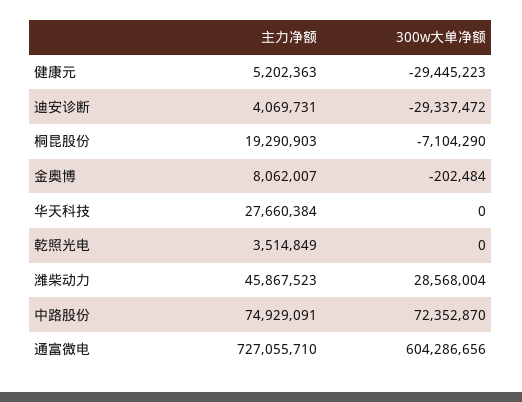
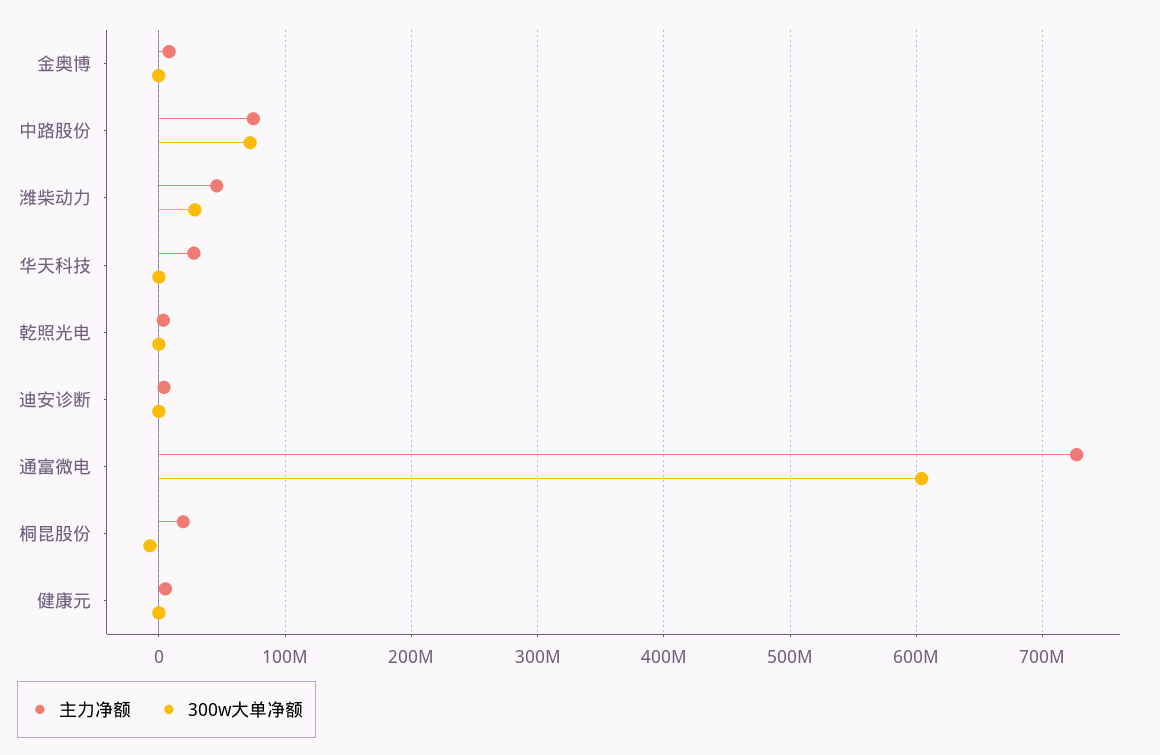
300w大单净额, 健康元: -29445223 -> 0
300w大单净额, 迪安诊断: -29337472 -> 0

